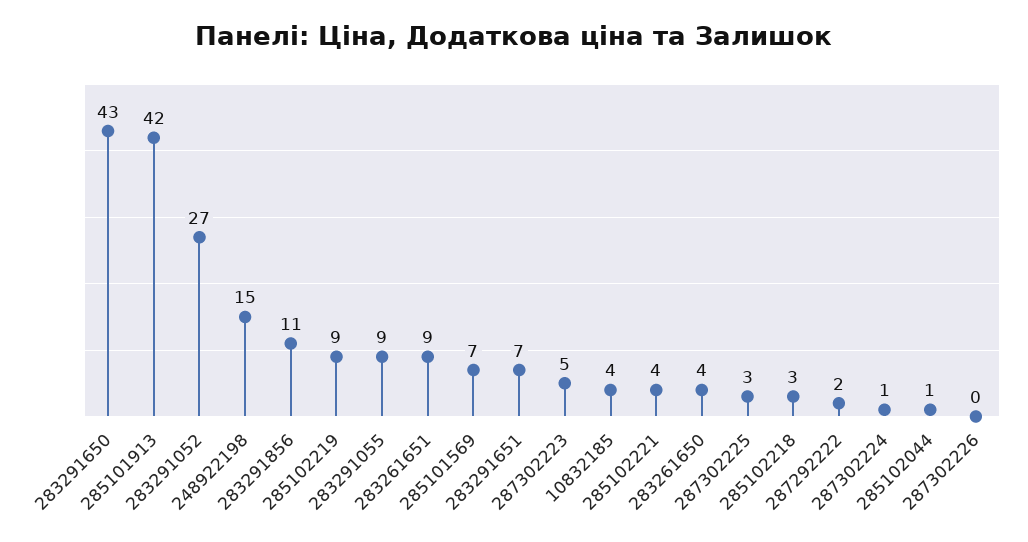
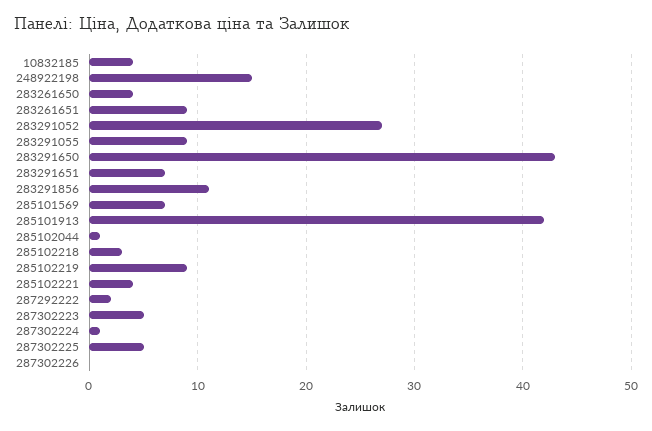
287302225: 3 -> 5

